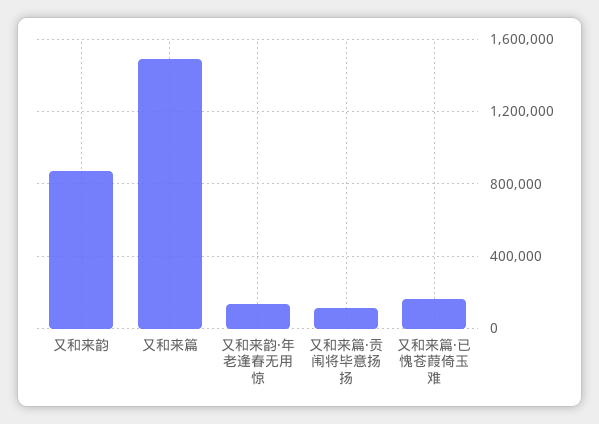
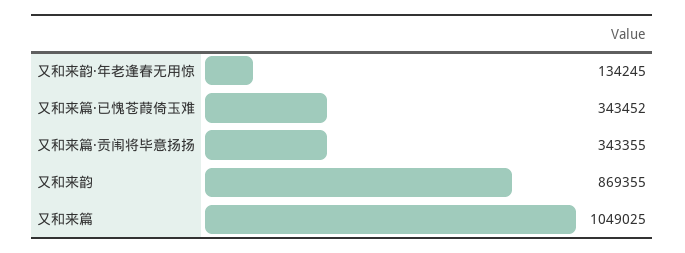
又和来篇: 1500000 -> 1049025
又和来篇·贡闱将毕意扬扬: 100000 -> 343355
又和来篇·已愧苍葭倚玉难: 150000 -> 343452

